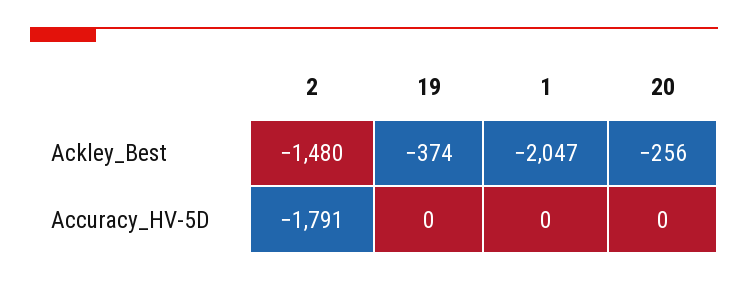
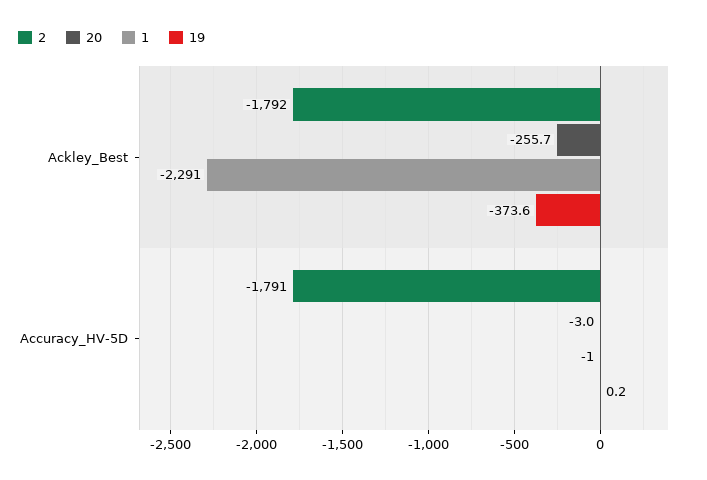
2, Ackley_Best: -1480 -> -1792
1, Ackley_Best: -2047 -> -2291
1, Accuracy_HV-5D: 0 -> -1
20, Accuracy_HV-5D: 0 -> -3

